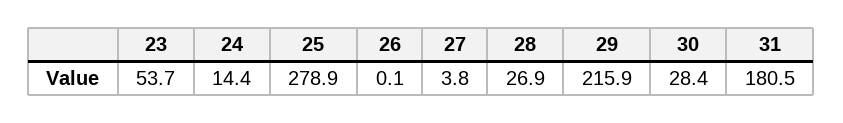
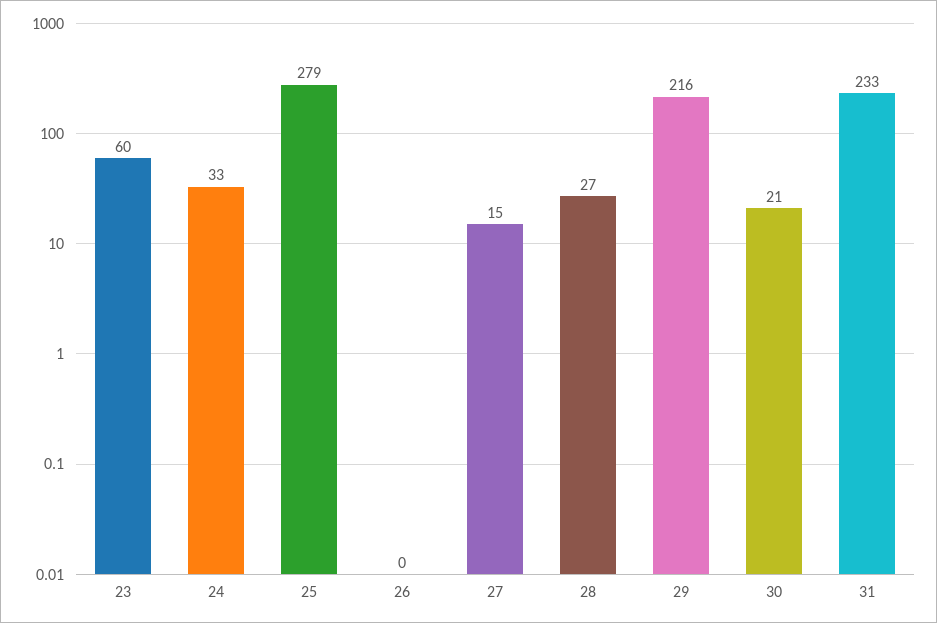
23: 53.7 -> 60
24: 14.4 -> 33
27: 3.8 -> 15
30: 28.4 -> 21
31: 180.5 -> 233

